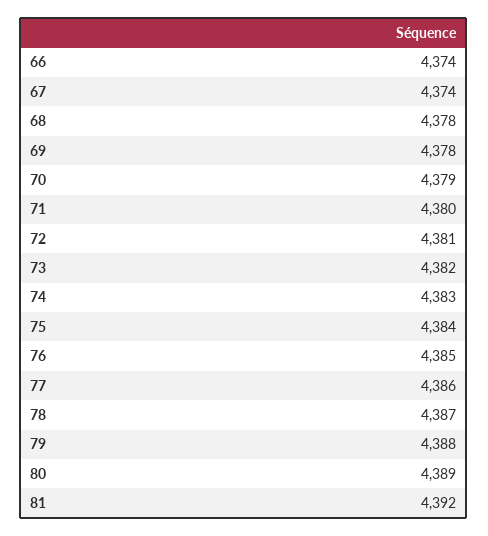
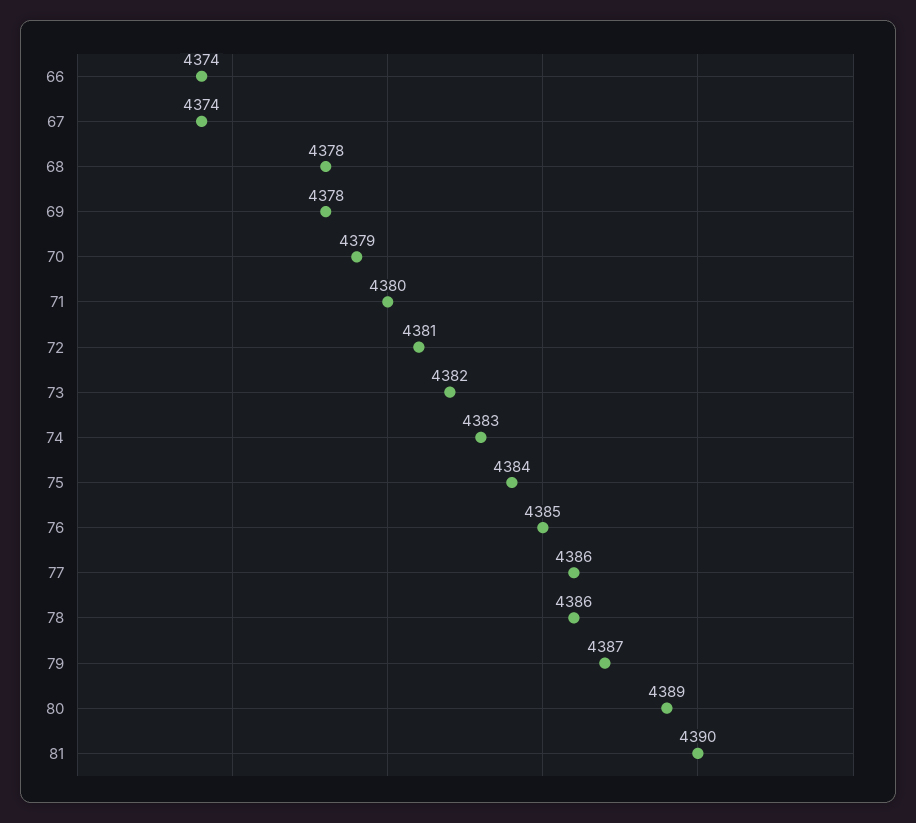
78: 4387 -> 4386
79: 4388 -> 4387
81: 4392 -> 4390

